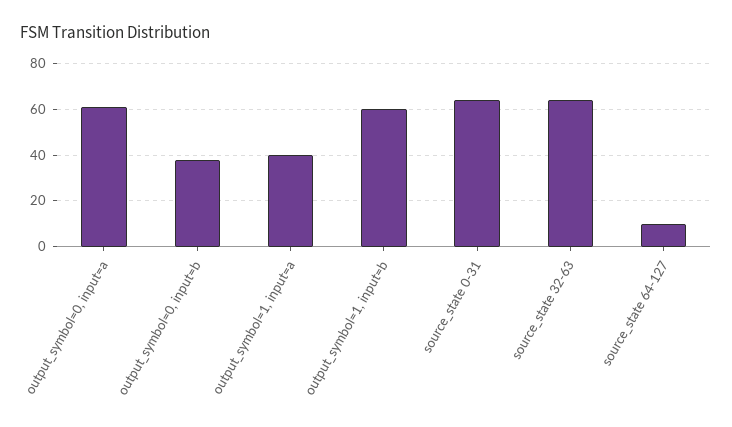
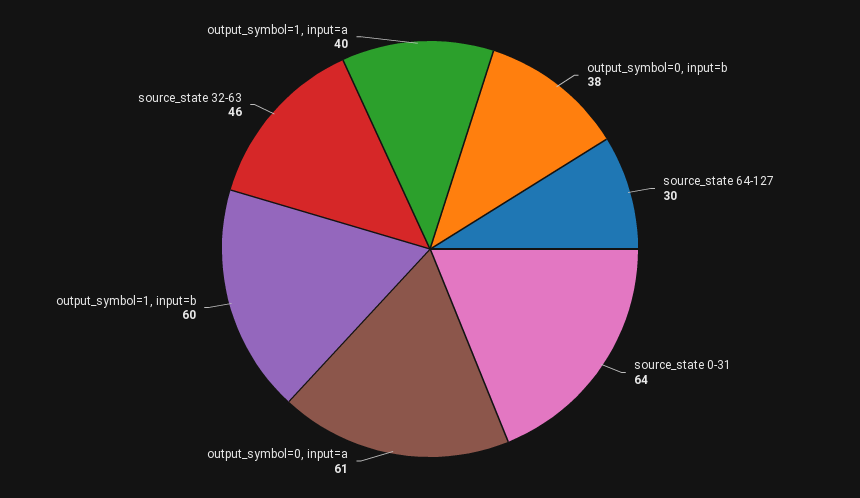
source_state 32-63: 65 -> 46
source_state 64-127: 10 -> 30

